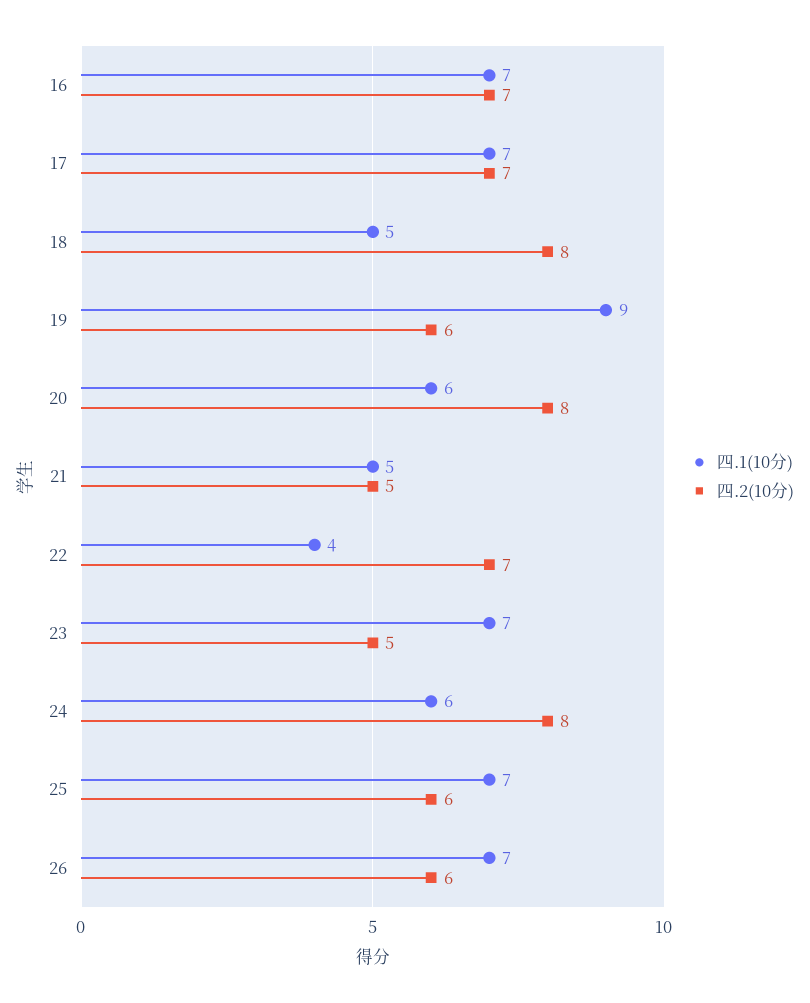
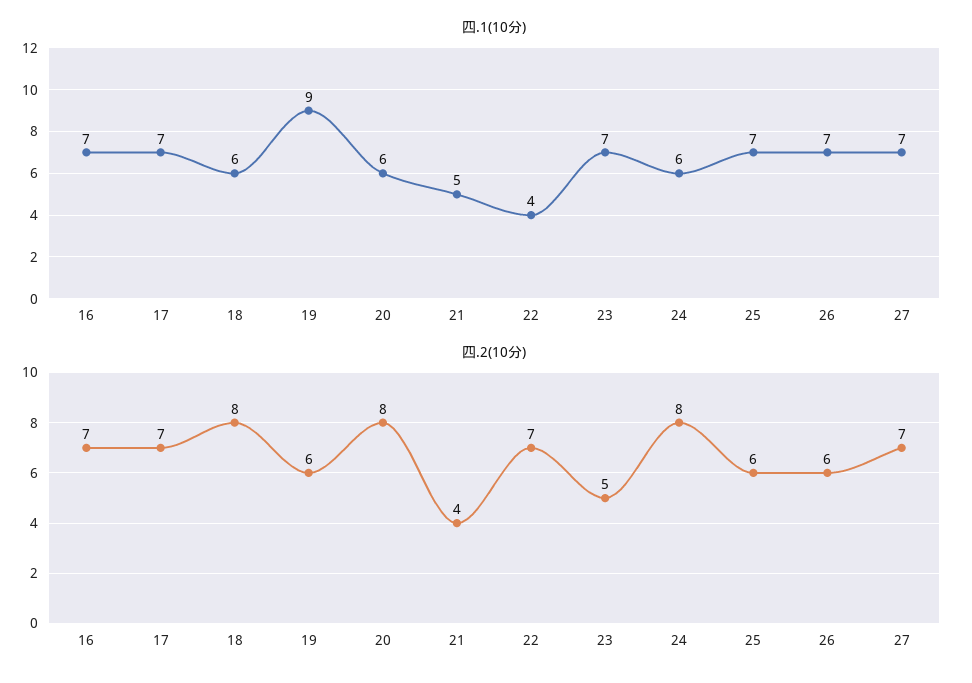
四.1(10分), 18: 5 -> 6
四.2(10分), 21: 5 -> 4
四.1(10分), 27: none -> 7
四.2(10分), 27: none -> 7

